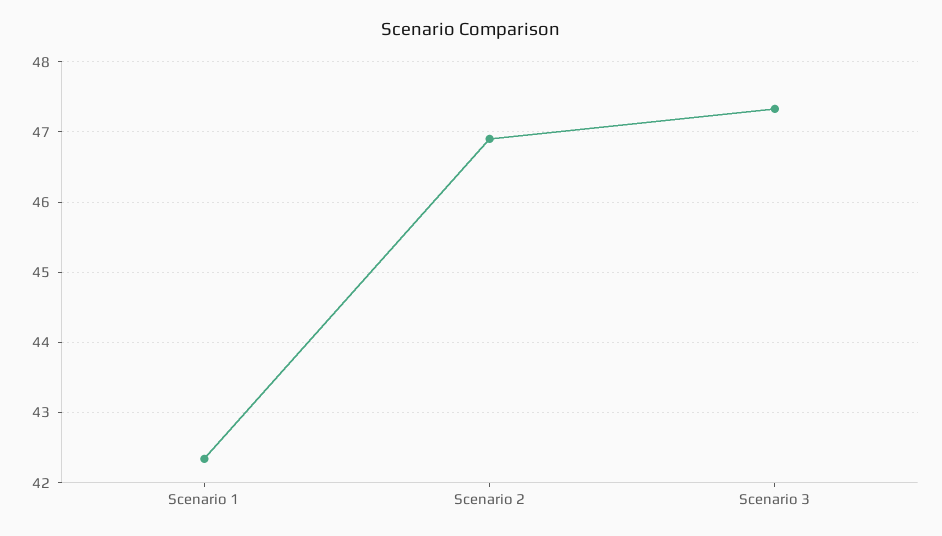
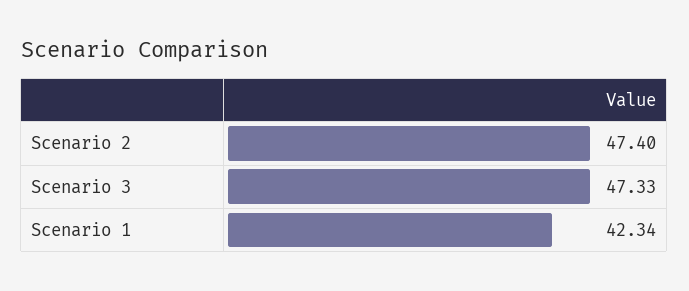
Scenario 2: 46.9 -> 47.4

